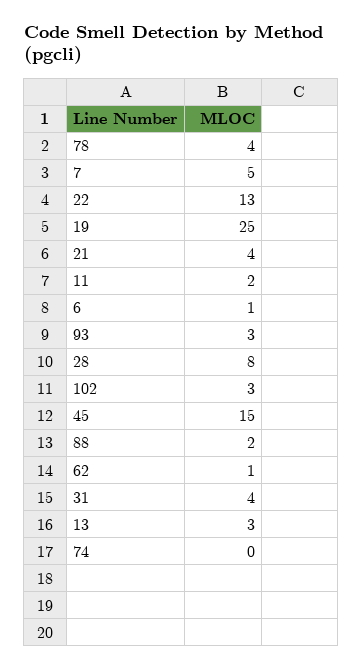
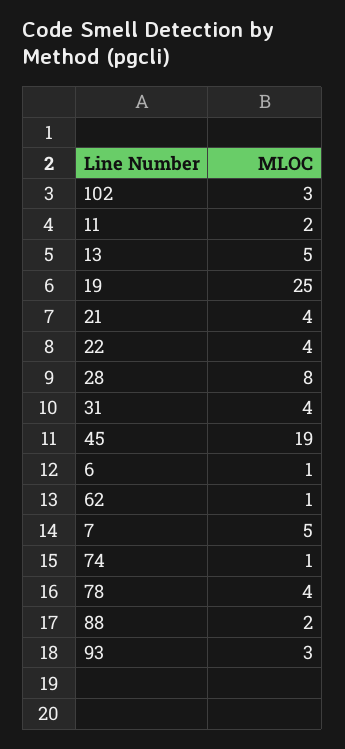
22: 13 -> 4
45: 15 -> 19
13: 3 -> 5
74: 0 -> 1

